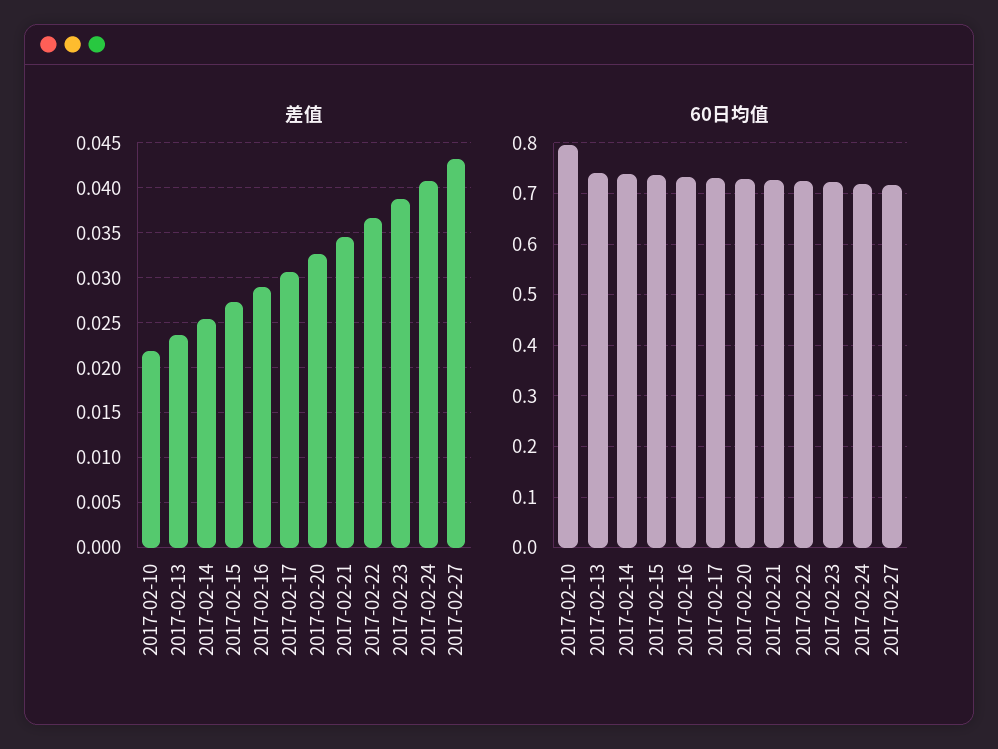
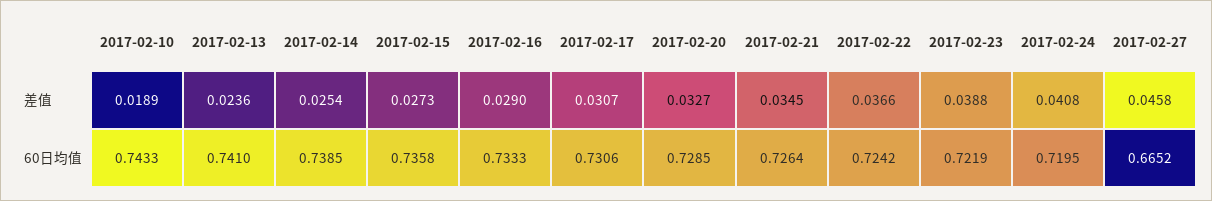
差值, 2017-02-10: 0.022 -> 0.0189
差值, 2017-02-27: 0.043 -> 0.0458
60日均值, 2017-02-10: 0.8 -> 0.7433
60日均值, 2017-02-27: 0.72 -> 0.6652

